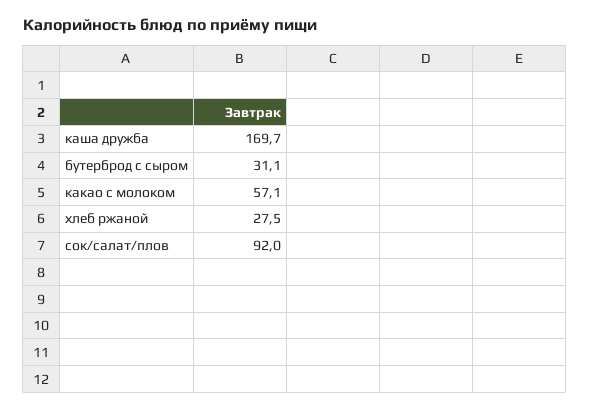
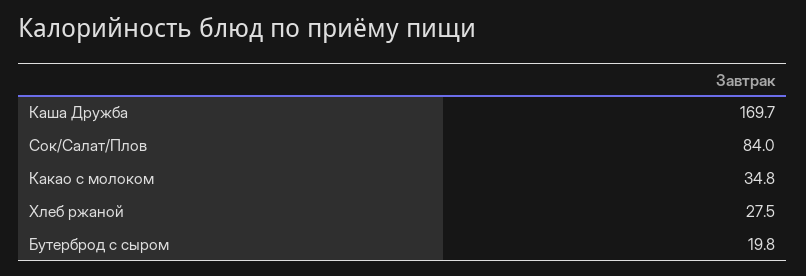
бутерброд с сыром: 31.1 -> 19.8
какао с молоком: 57.1 -> 34.8
сок/салат/плов: 92 -> 84

